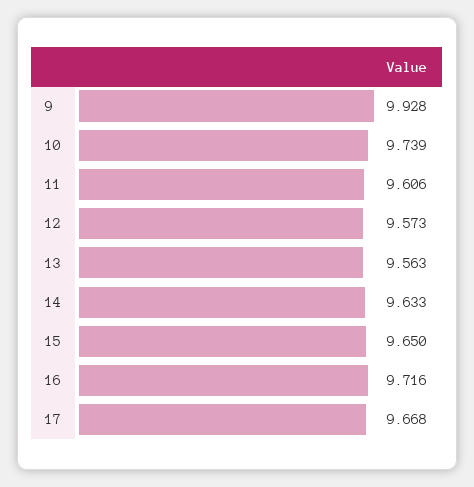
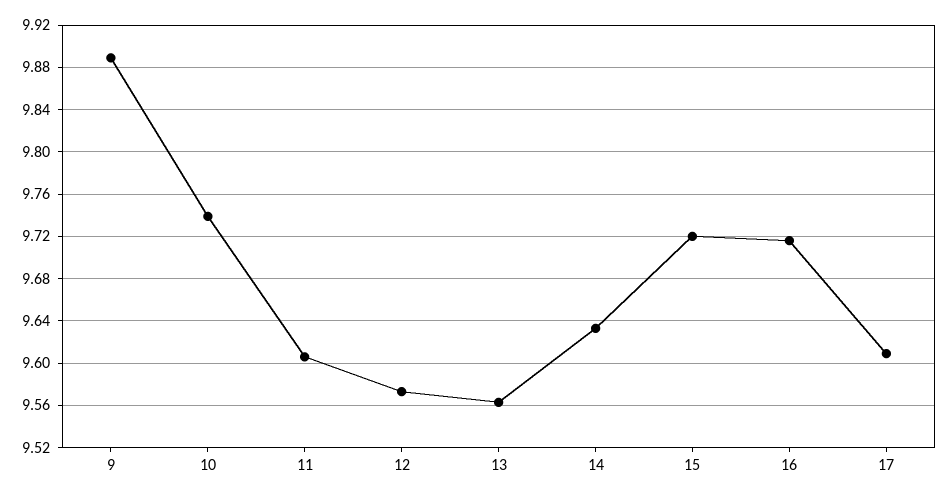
9: 9.928 -> 9.89
15: 9.65 -> 9.72
17: 9.668 -> 9.61

